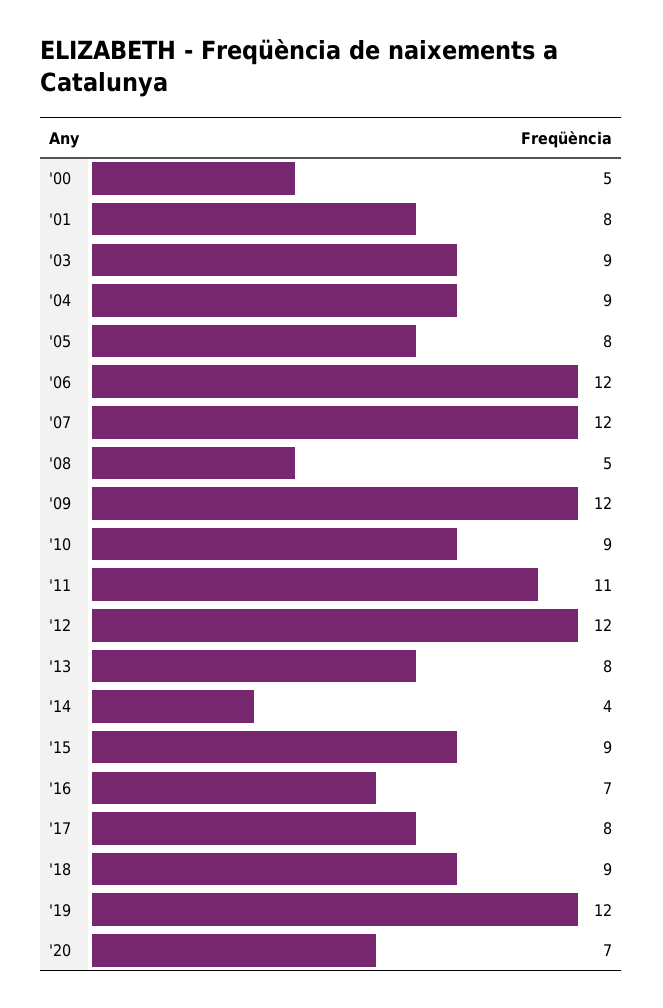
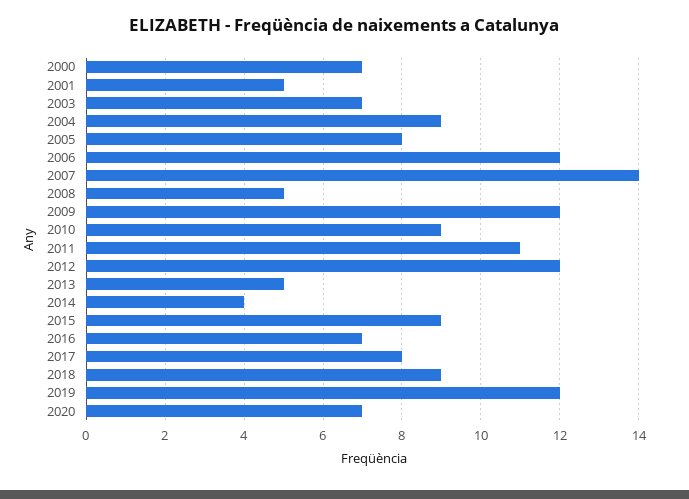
'00: 5 -> 7
'01: 8 -> 5
'03: 9 -> 7
'07: 12 -> 14
'13: 8 -> 5

